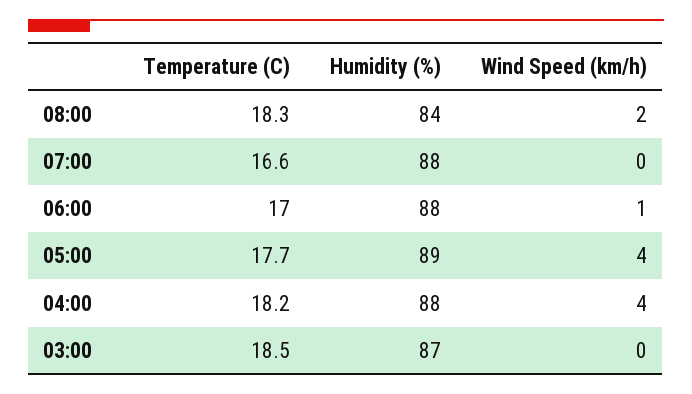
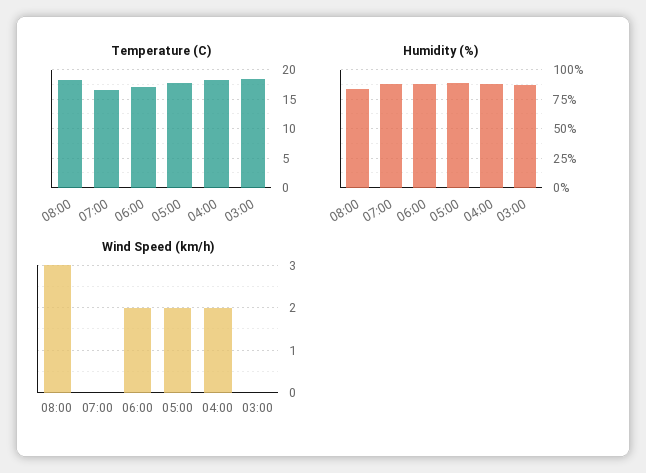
Wind Speed (km/h), 08:00: 2 -> 3
Wind Speed (km/h), 06:00: 1 -> 2
Wind Speed (km/h), 05:00: 4 -> 2
Wind Speed (km/h), 04:00: 4 -> 2

